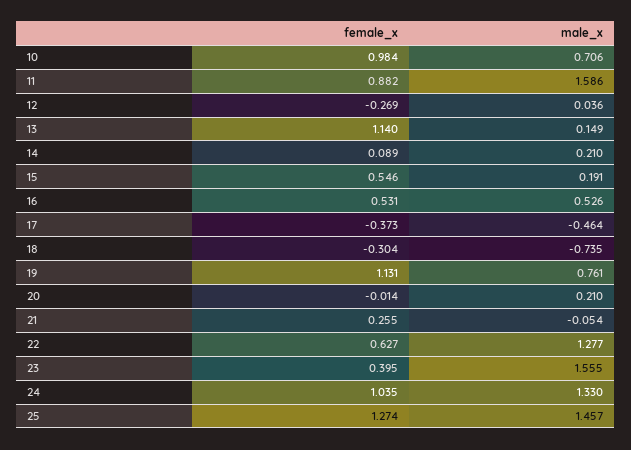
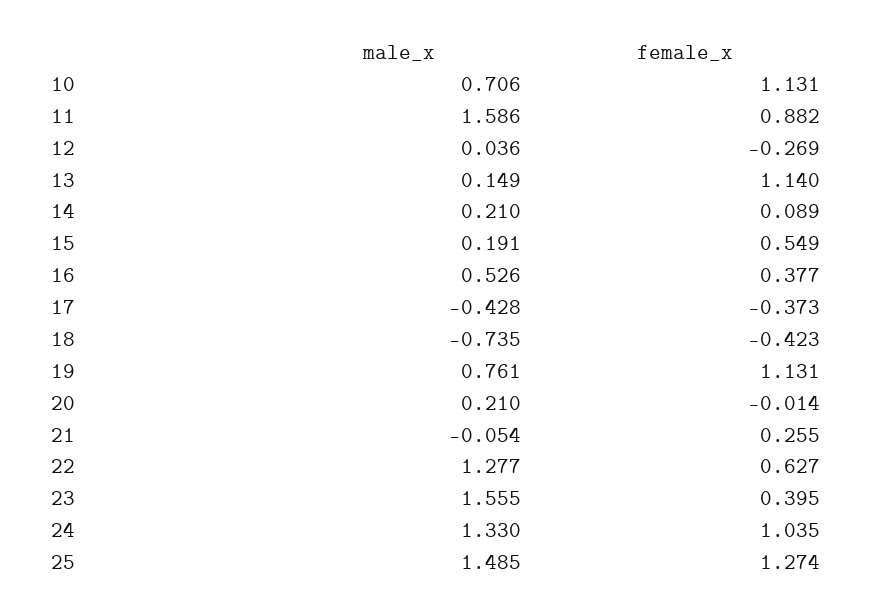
female_x, 10: 0.984 -> 1.131
female_x, 15: 0.546 -> 0.549
female_x, 16: 0.531 -> 0.377
male_x, 17: -0.464 -> -0.428
female_x, 18: -0.304 -> -0.423
male_x, 25: 1.457 -> 1.485

